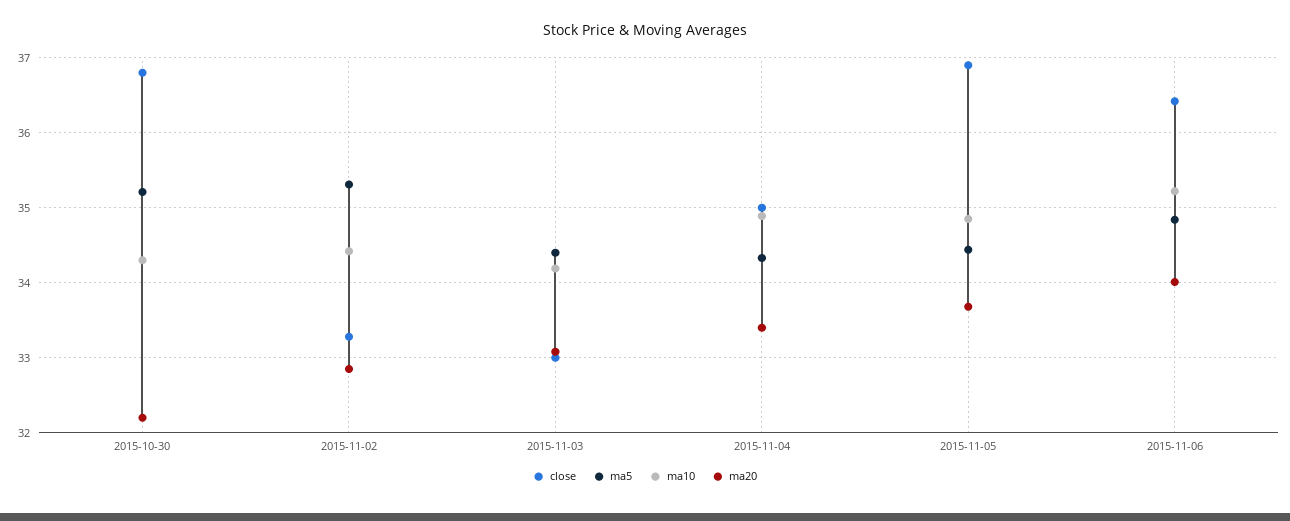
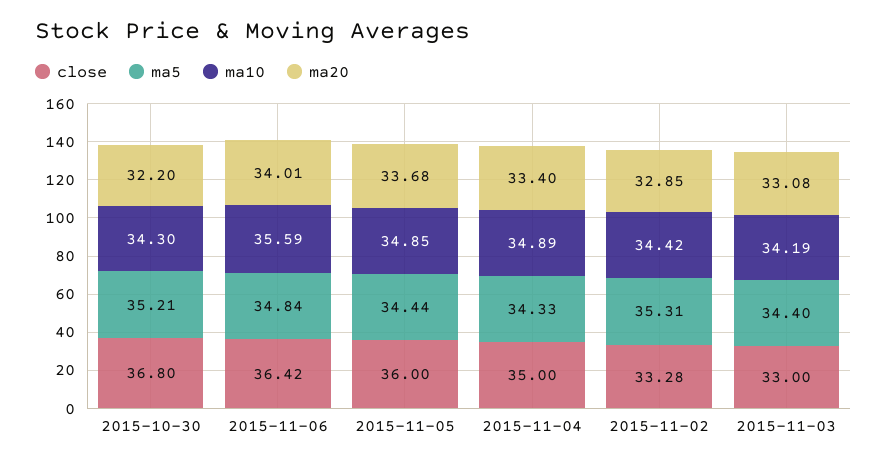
close, 2015-11-05: 36.9 -> 36
ma10, 2015-11-06: 35.2 -> 35.59

